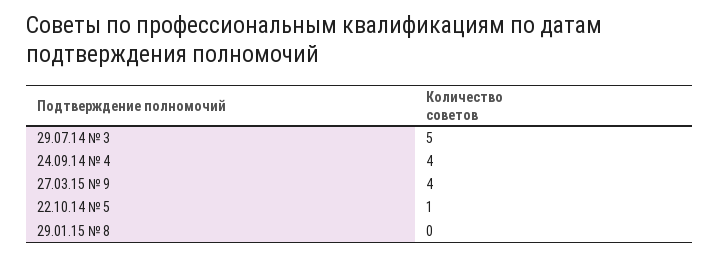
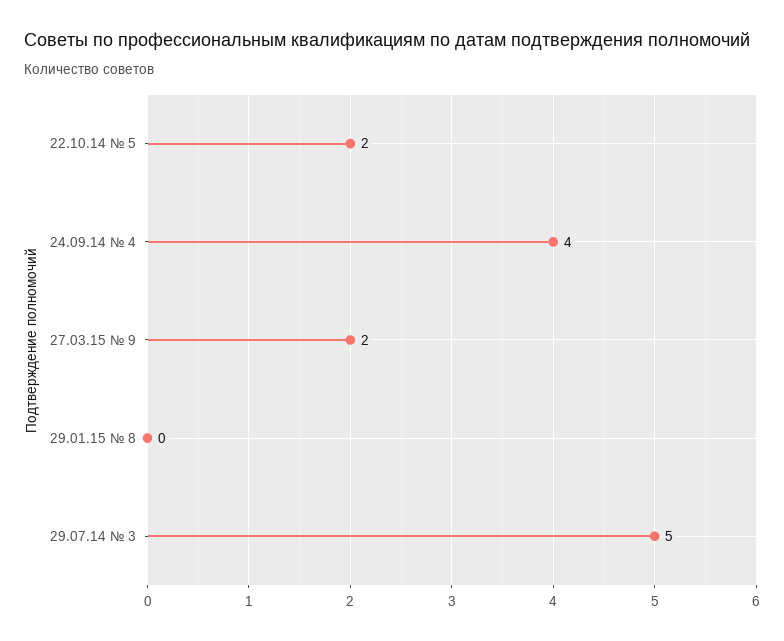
27.03.15 № 9: 4 -> 2
22.10.14 № 5: 1 -> 2

